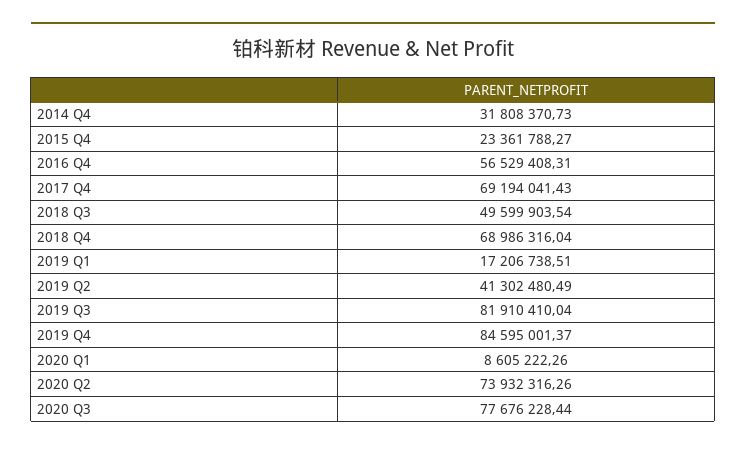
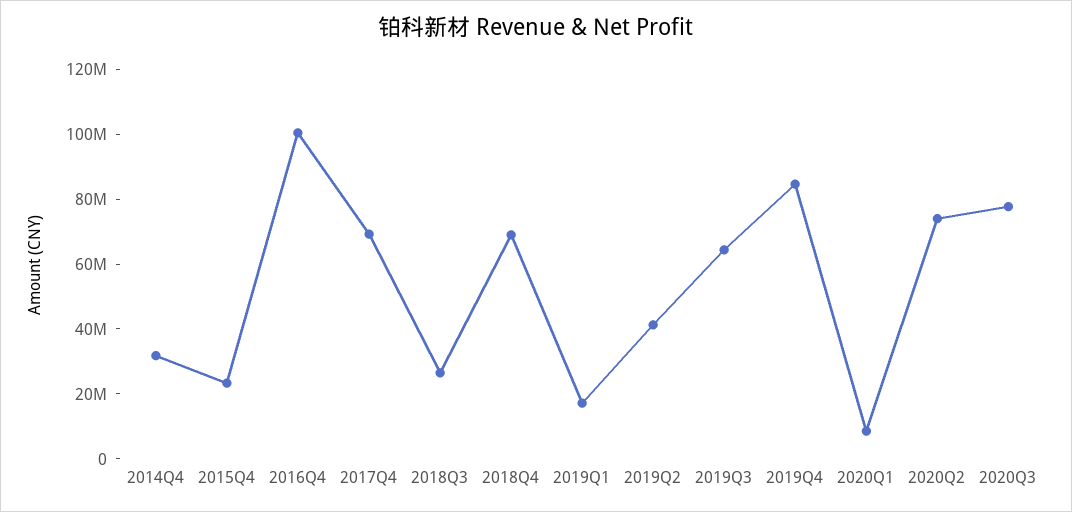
2016 Q4: 56529408.31 -> 100000000
2018 Q3: 49599903.54 -> 25000000
2019 Q3: 81910410.04 -> 65000000

